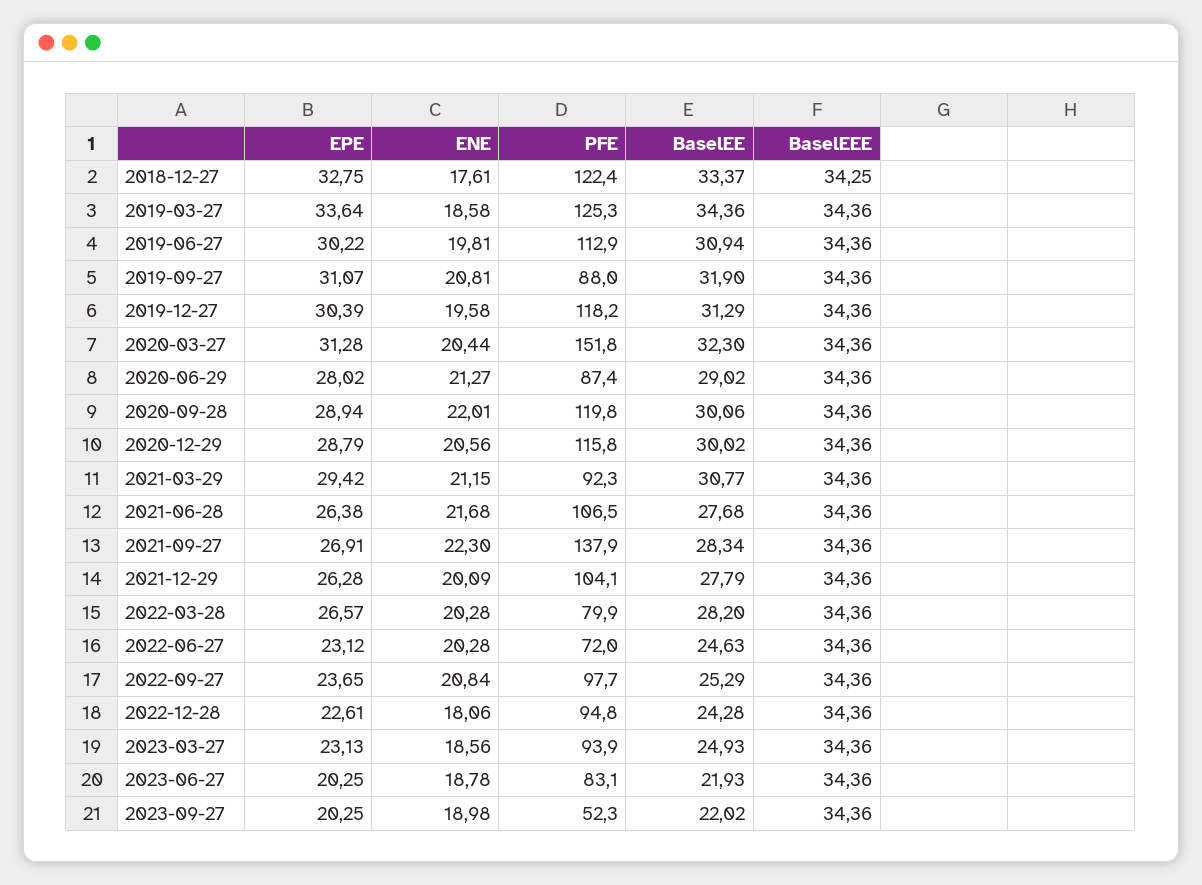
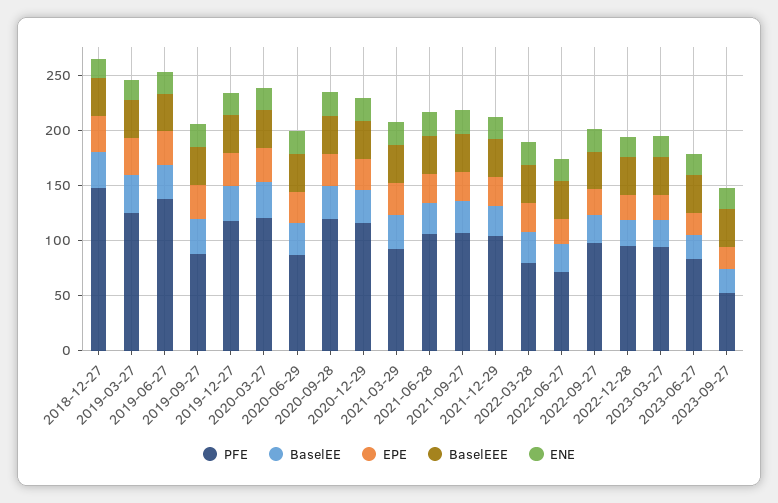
PFE, 2018-12-27: 122.4 -> 150
PFE, 2019-06-27: 112.9 -> 140
PFE, 2020-03-27: 151.8 -> 120
PFE, 2021-09-27: 137.9 -> 110

